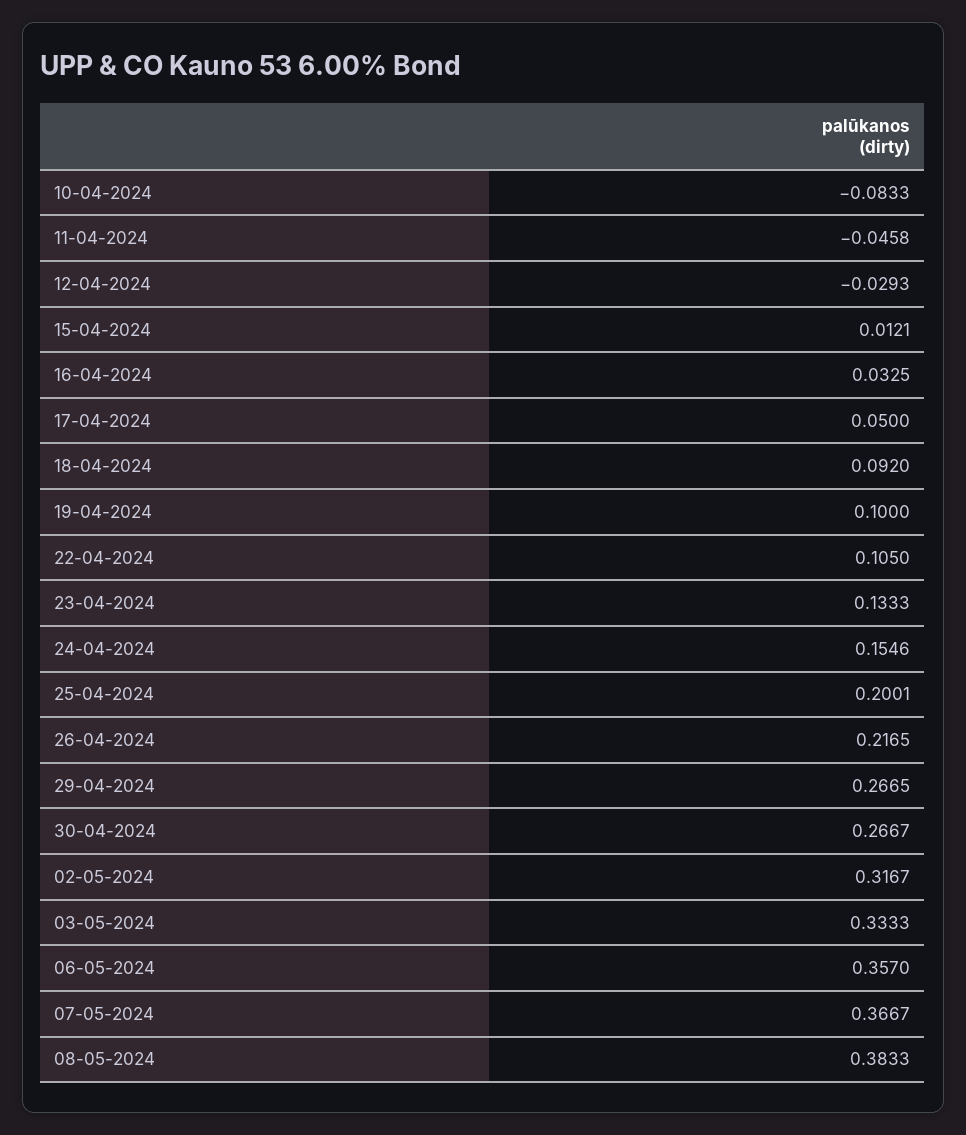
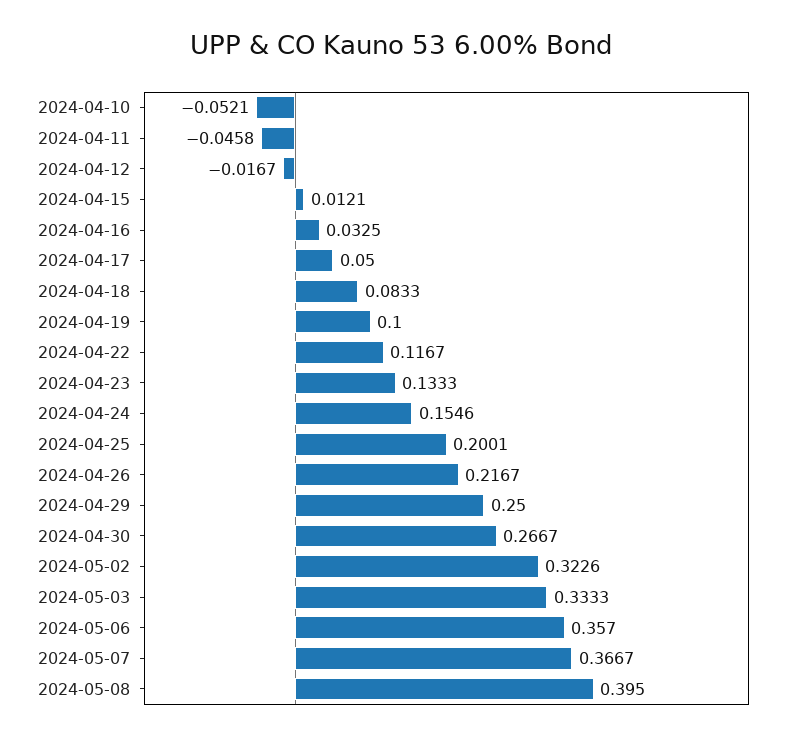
10-04-2024: -0.0833 -> -0.0521
12-04-2024: -0.0293 -> -0.0167
18-04-2024: 0.092 -> 0.0833
22-04-2024: 0.105 -> 0.1167
26-04-2024: 0.2165 -> 0.2167
29-04-2024: 0.2665 -> 0.25
02-05-2024: 0.3167 -> 0.3226
08-05-2024: 0.3833 -> 0.395

